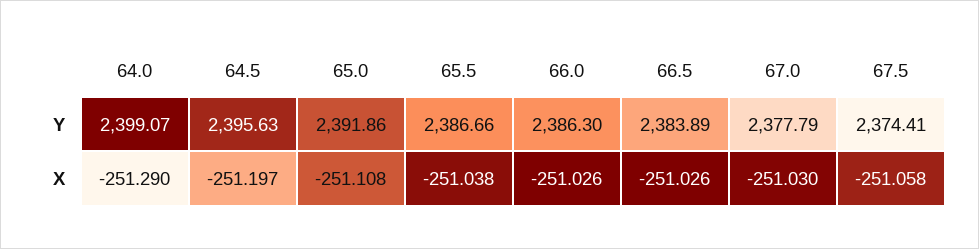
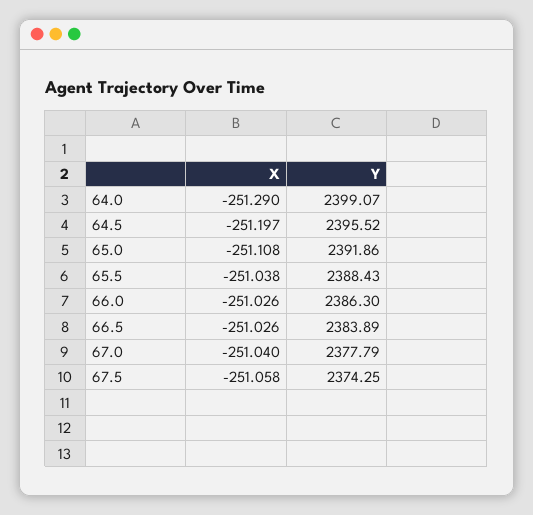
64.5, Y: 2395.63 -> 2395.52
65.5, Y: 2386.66 -> 2388.43
67.5, Y: 2374.41 -> 2374.25
67.0, X: -251.03 -> -251.04

